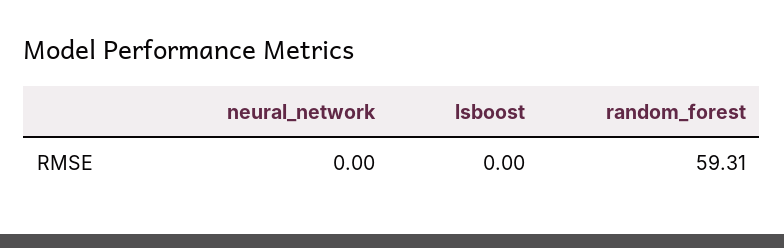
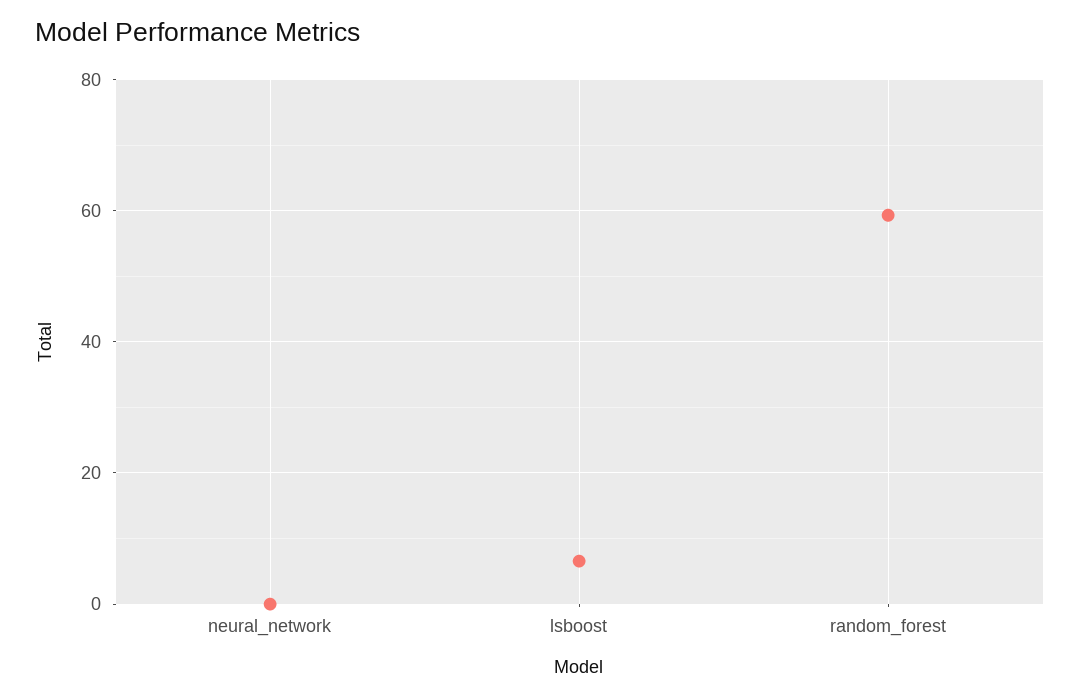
lsboost: 0 -> 6

